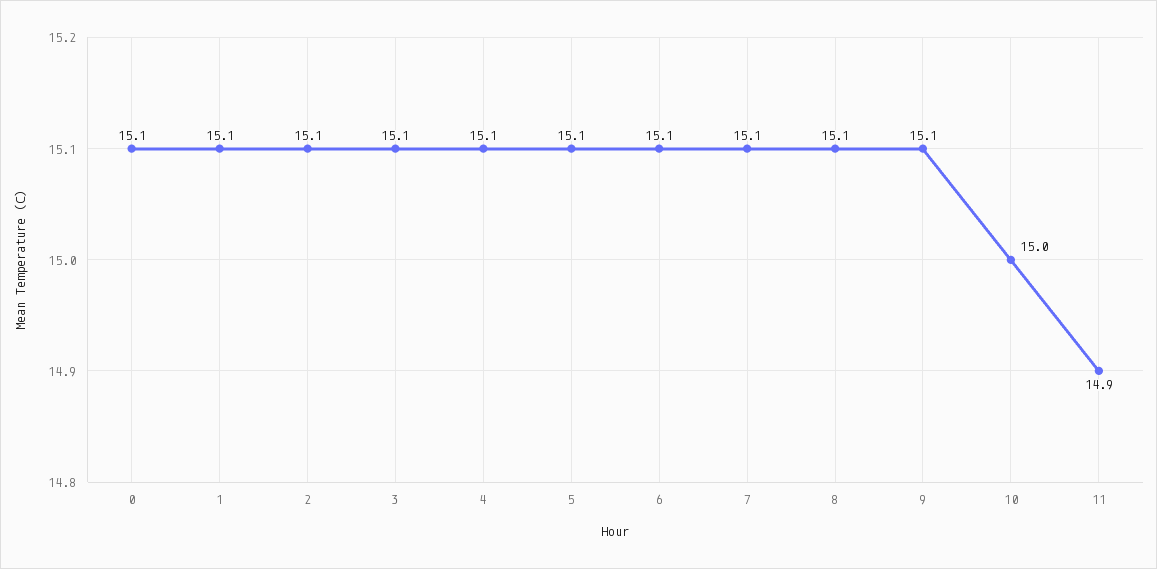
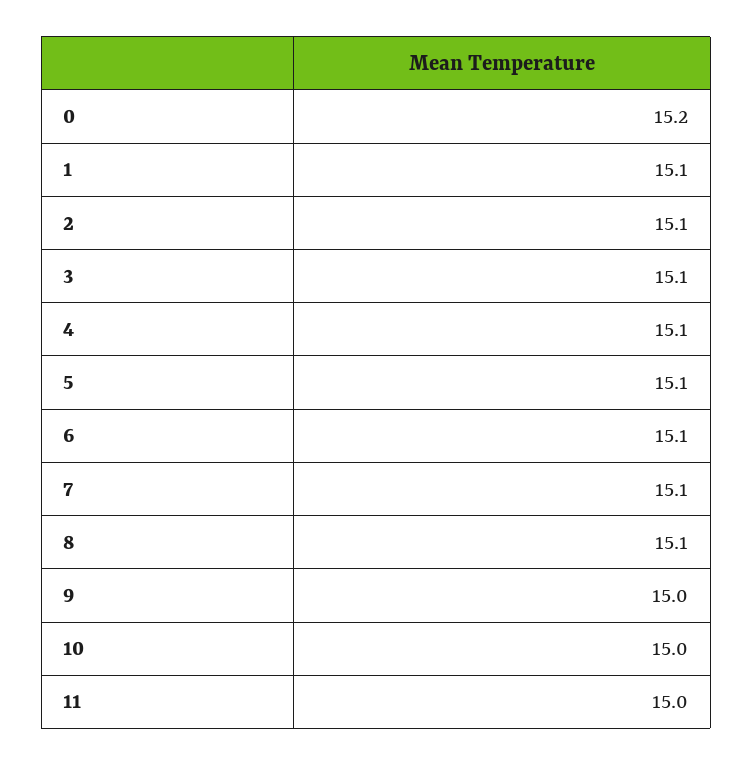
0: 15.1 -> 15.2
9: 15.1 -> 15
11: 14.9 -> 15

